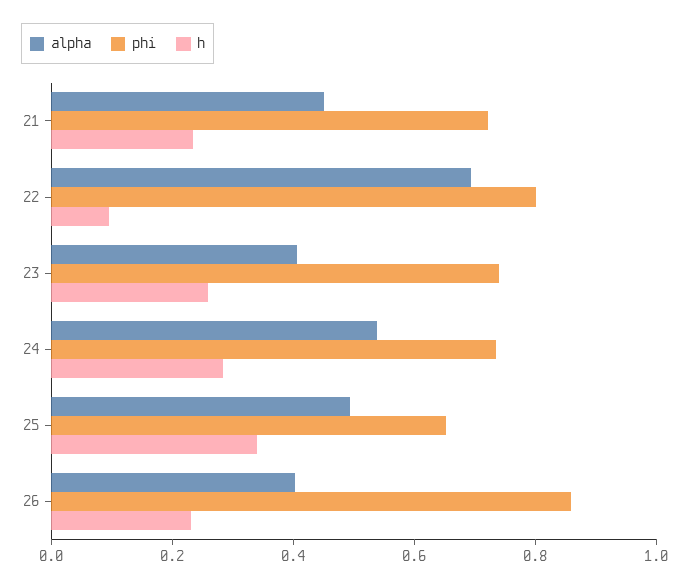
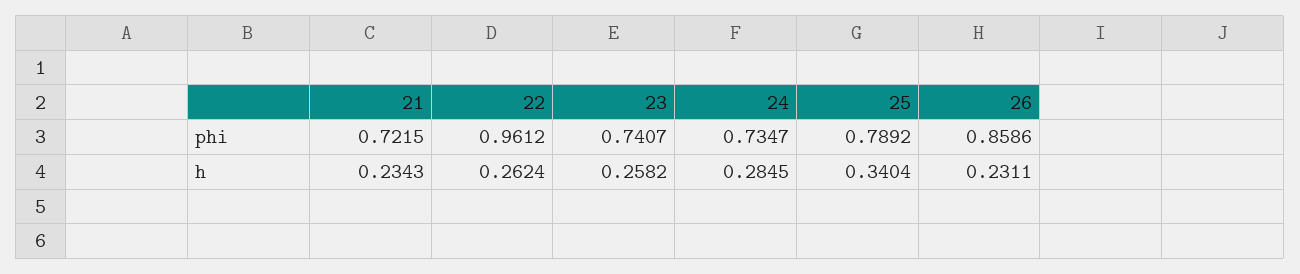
alpha, 21: 0.45 -> none
alpha, 22: 0.7 -> none
phi, 22: 0.8 -> 0.9612
h, 22: 0.1 -> 0.2624
alpha, 23: 0.4 -> none
alpha, 24: 0.55 -> none
alpha, 25: 0.5 -> none
phi, 25: 0.65 -> 0.7892
alpha, 26: 0.4 -> none

